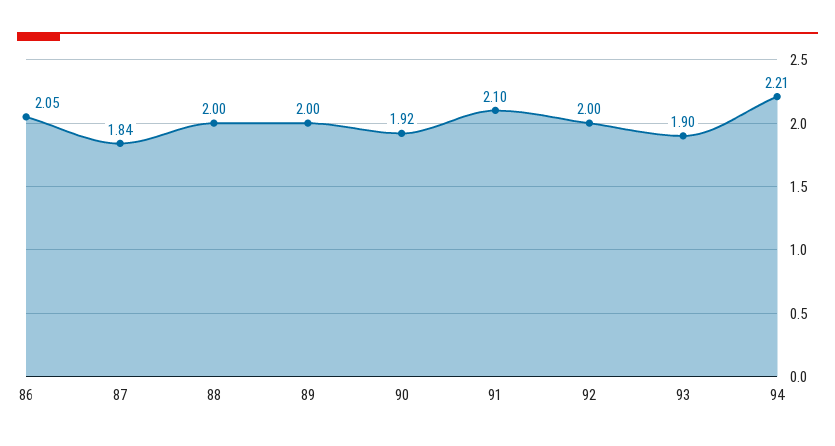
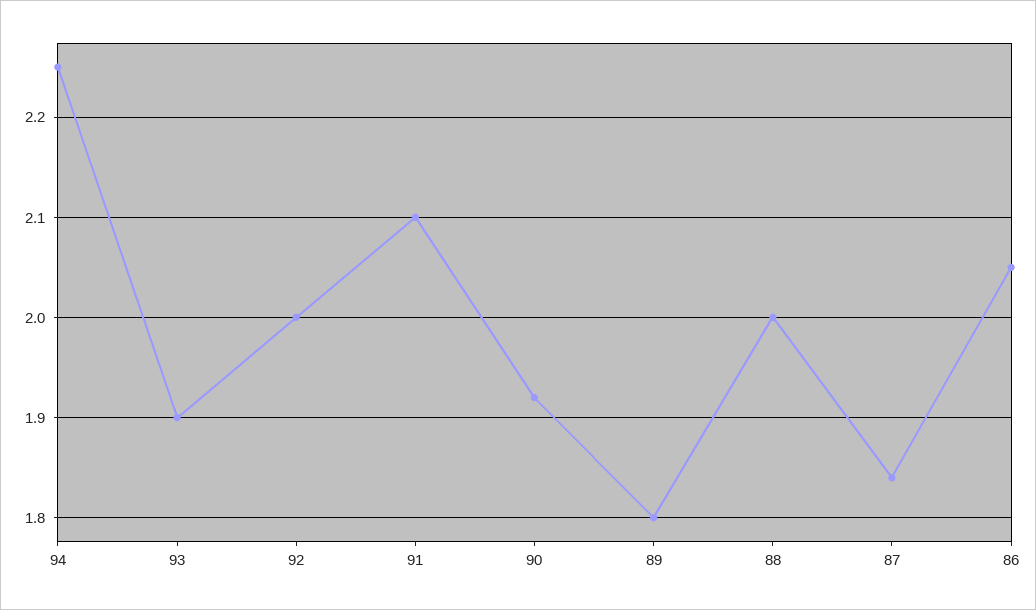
89: 2 -> 1.8
94: 2.21 -> 2.25

